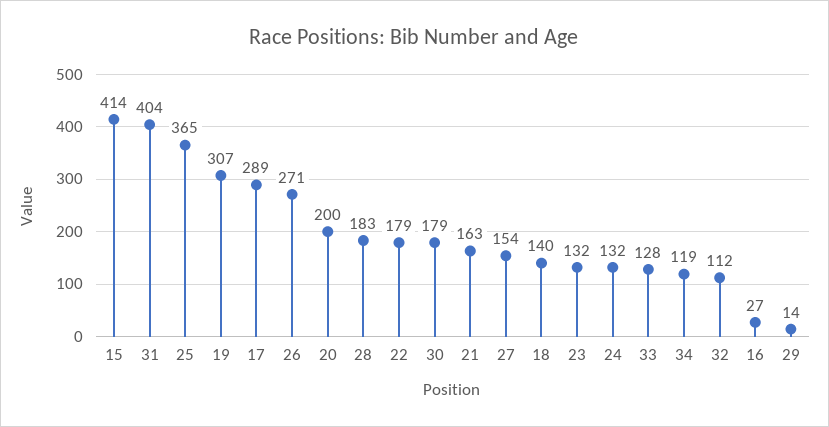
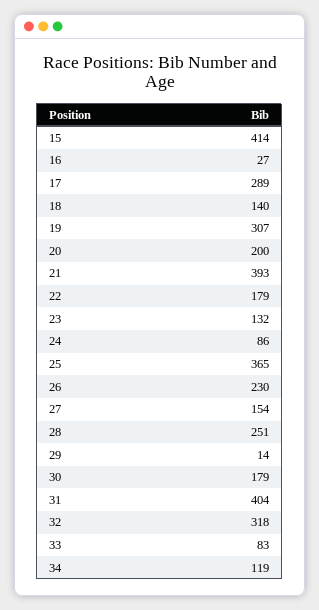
26: 271 -> 230
28: 183 -> 251
21: 163 -> 393
24: 132 -> 86
33: 128 -> 83
32: 112 -> 318

